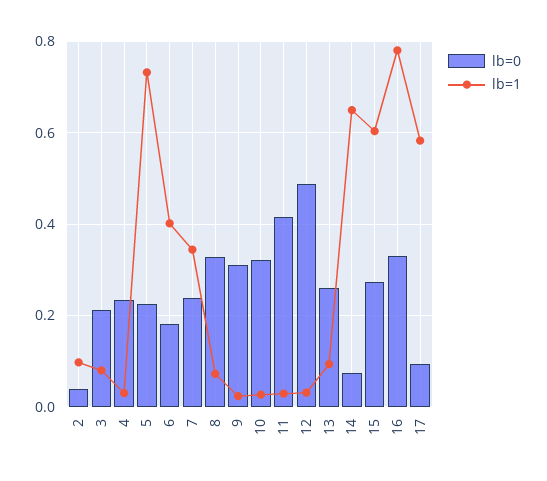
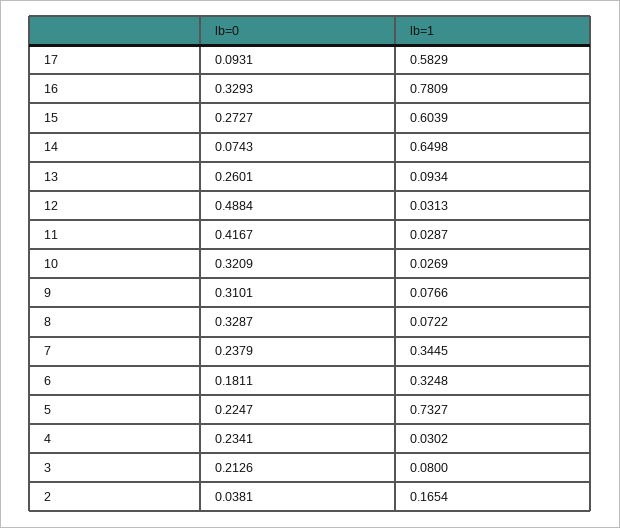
lb=1, 2: 0.1 -> 0.1654
lb=1, 6: 0.4 -> 0.3248
lb=1, 9: 0.02 -> 0.0766

